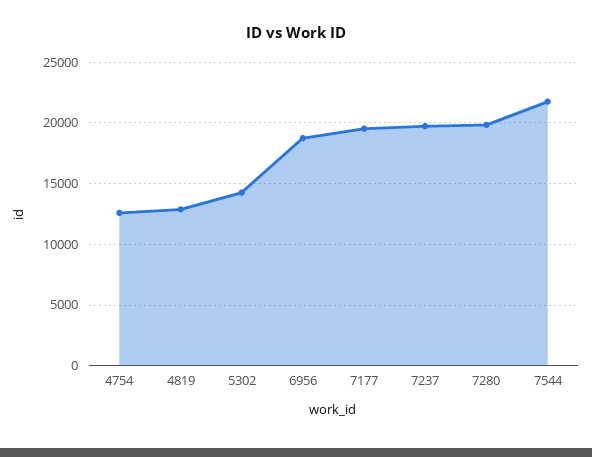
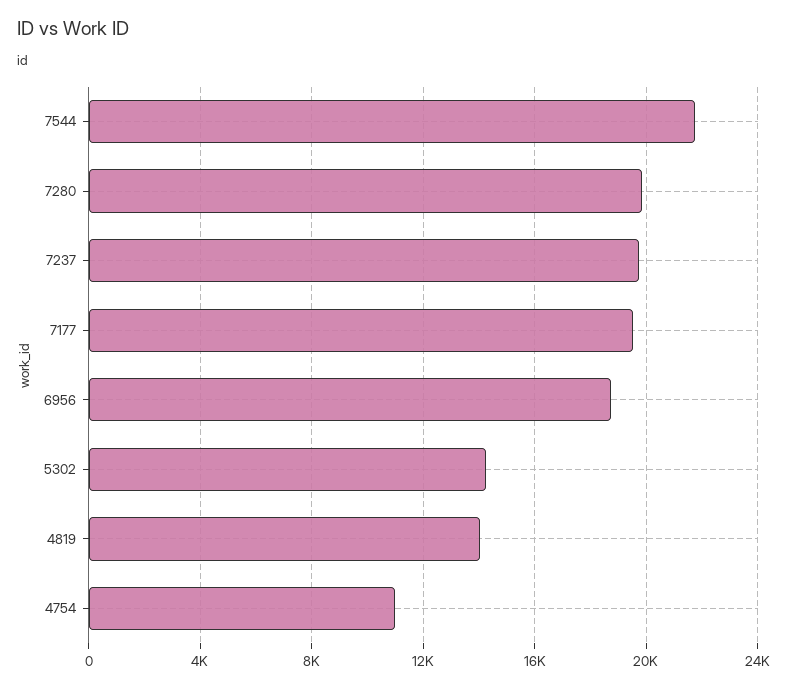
4754: 12500 -> 11000
4819: 13000 -> 14000

